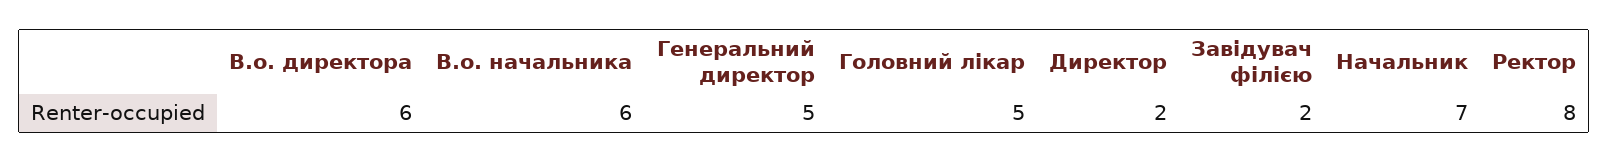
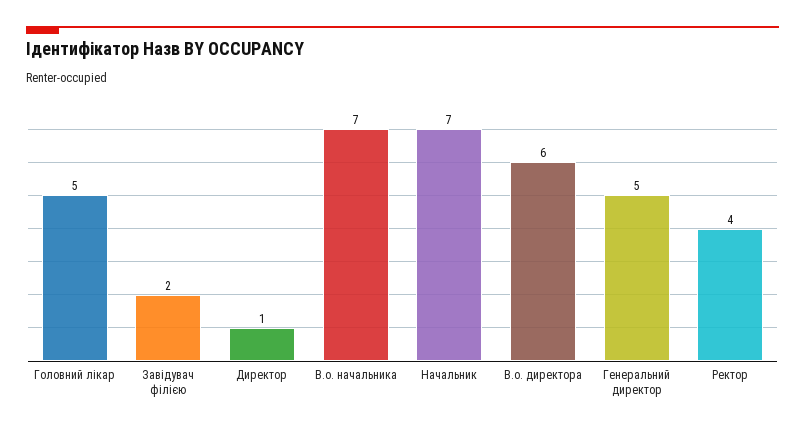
В.о. начальника: 6 -> 7
Директор: 2 -> 1
Ректор: 8 -> 4

